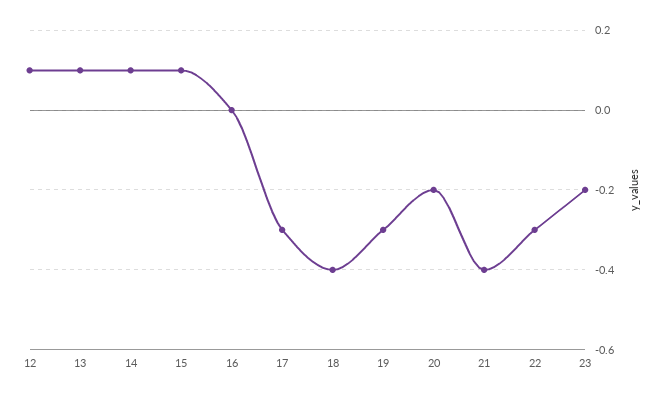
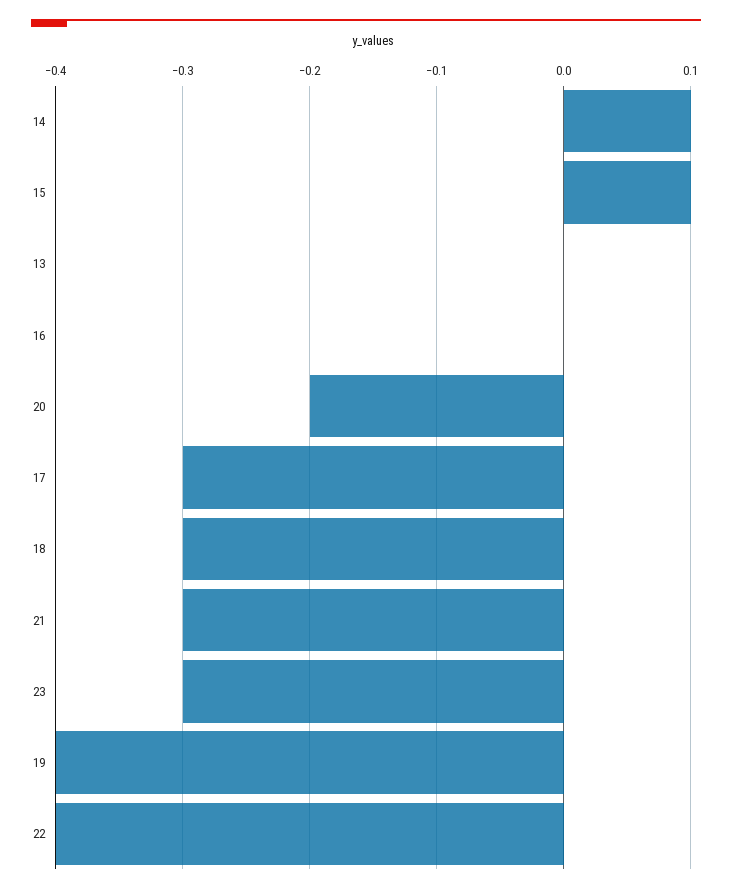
12: 0.1 -> none
13: 0.1 -> 0
18: -0.4 -> -0.3
19: -0.3 -> -0.4
21: -0.4 -> -0.3
22: -0.3 -> -0.4
23: -0.2 -> -0.3

